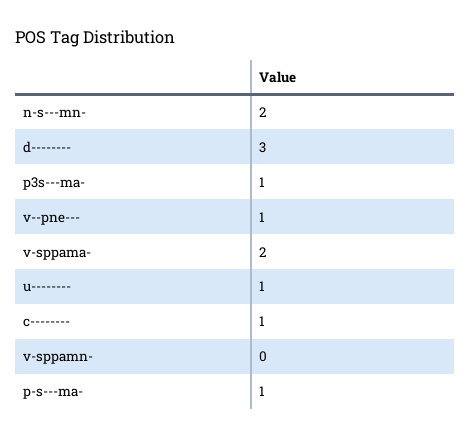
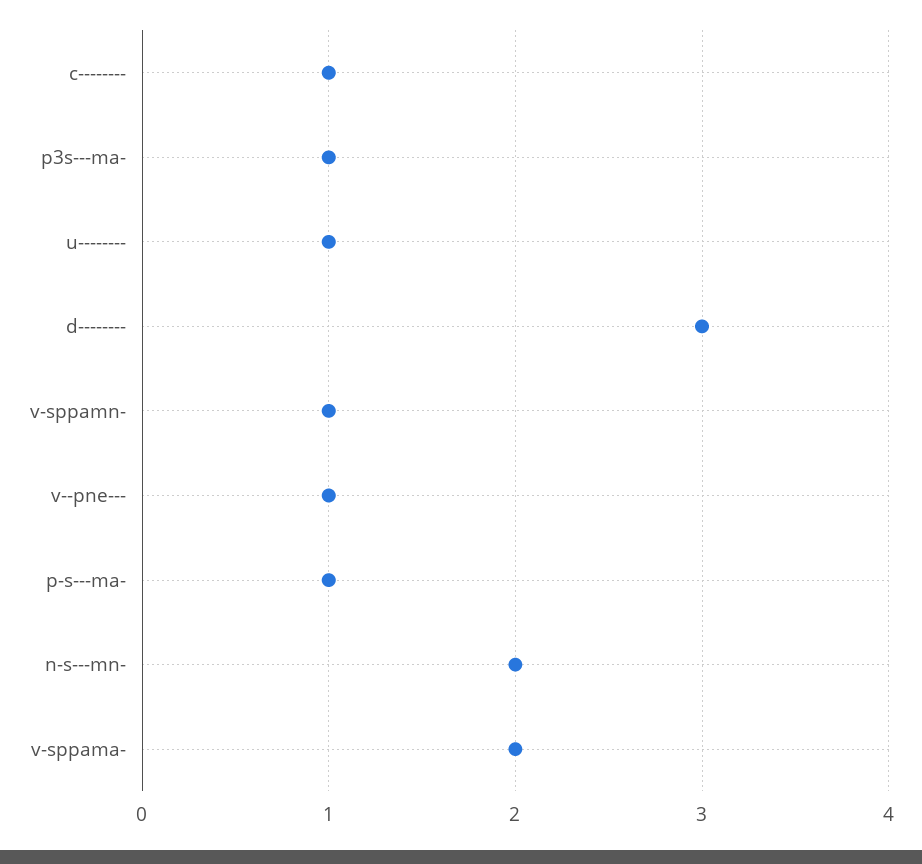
v-sppamn-: 0 -> 1

